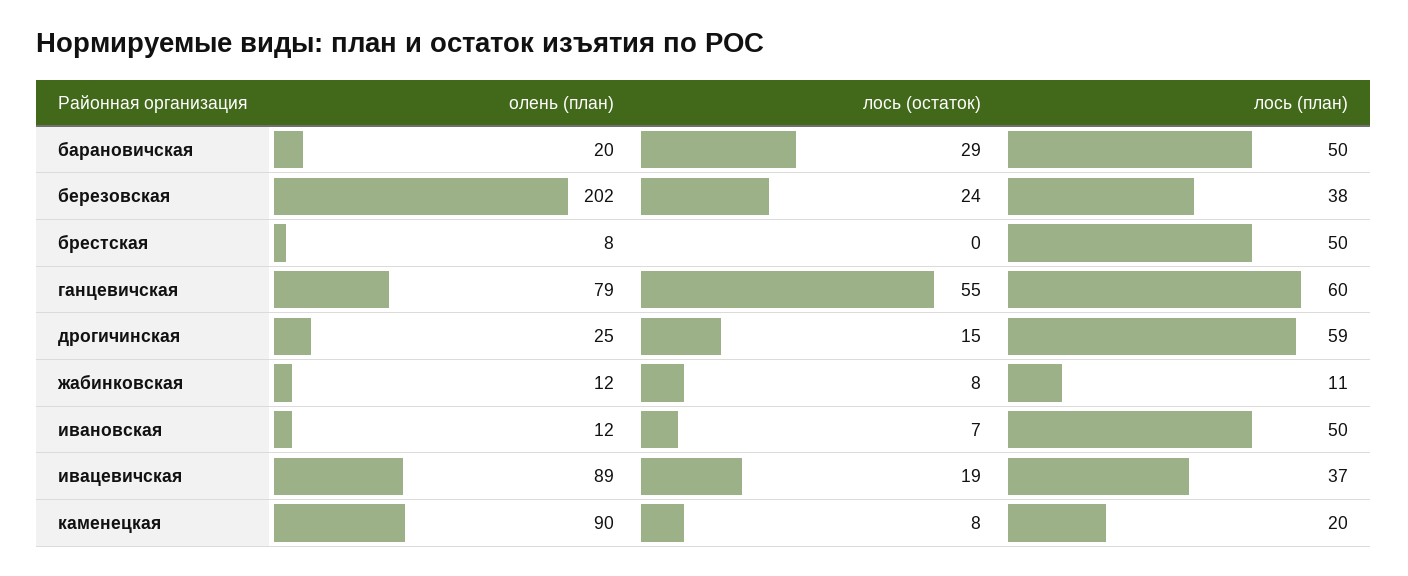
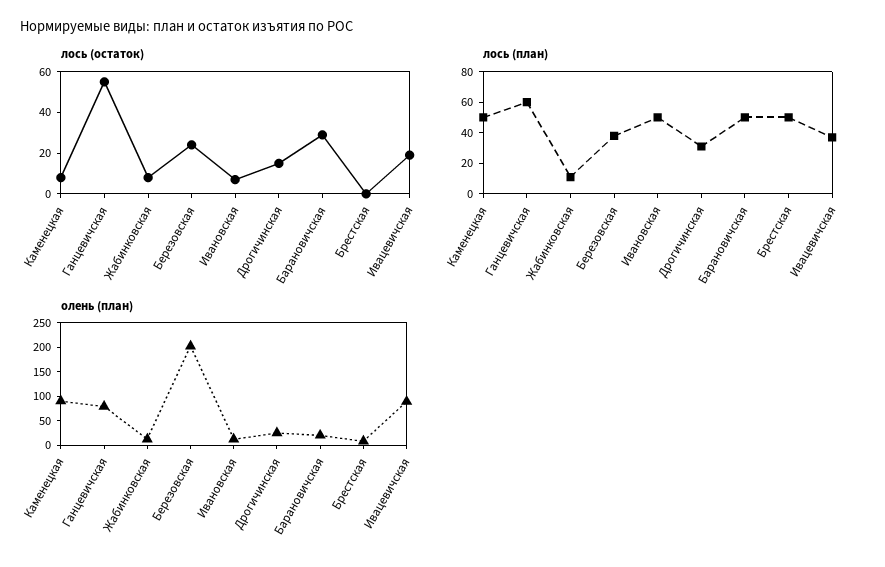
лось (план), дрогичинская: 59 -> 30
лось (план), каменецкая: 20 -> 50

